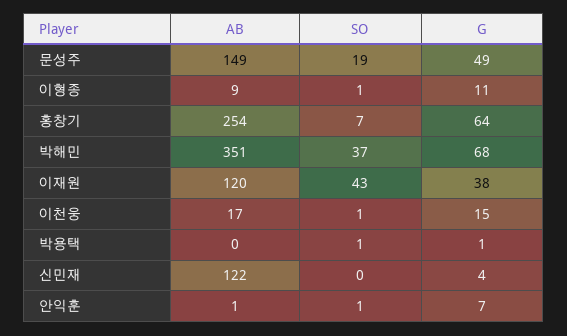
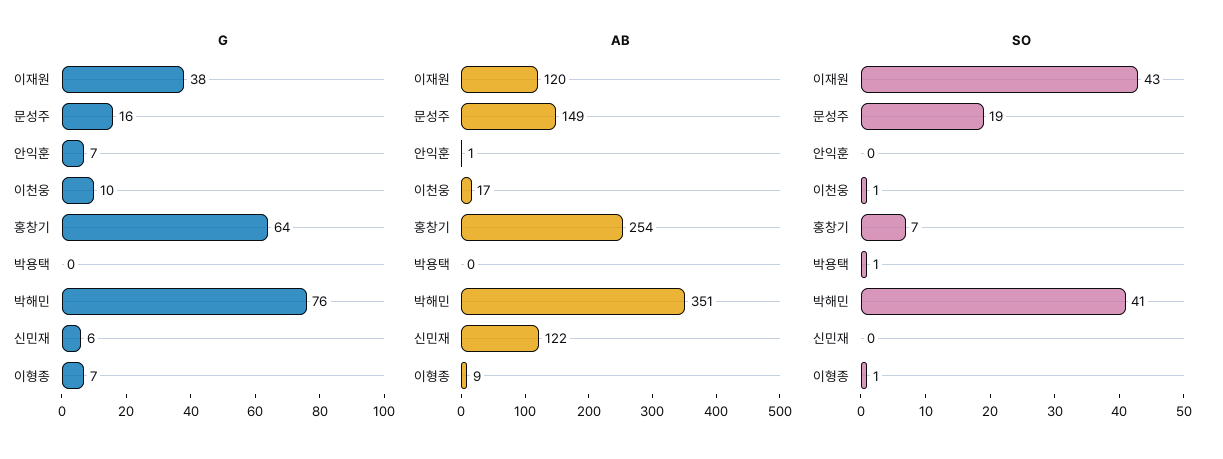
G, 문성주: 49 -> 16
G, 이형종: 11 -> 7
SO, 박해민: 37 -> 41
G, 박해민: 68 -> 76
G, 이천웅: 15 -> 10
G, 박용택: 1 -> 0
G, 신민재: 4 -> 6
SO, 안익훈: 1 -> 0

